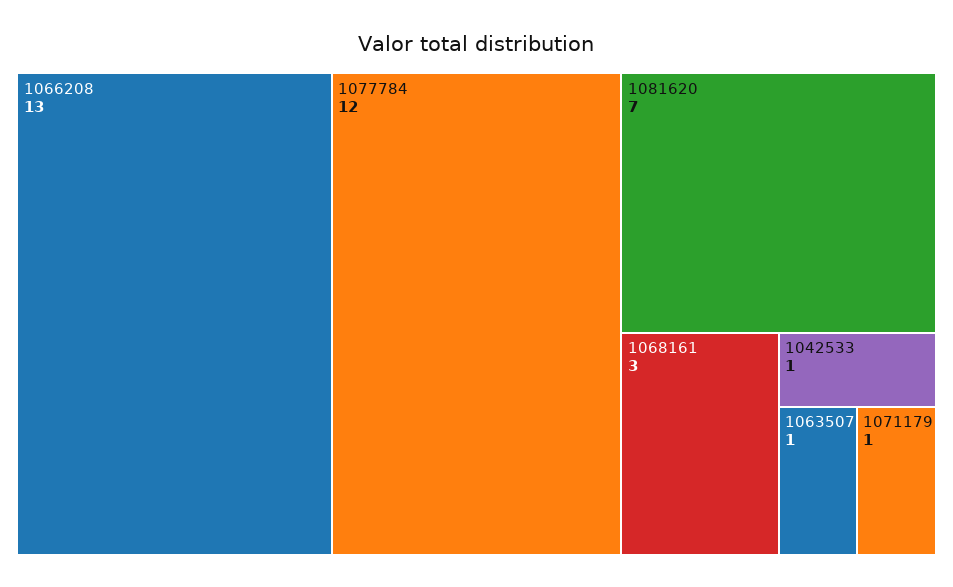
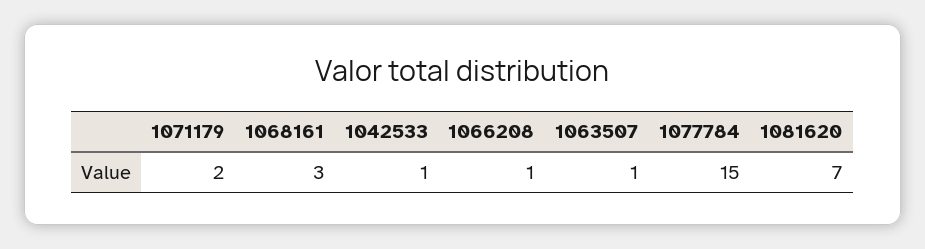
1066208: 13 -> 1
1077784: 12 -> 15
1071179: 1 -> 2

